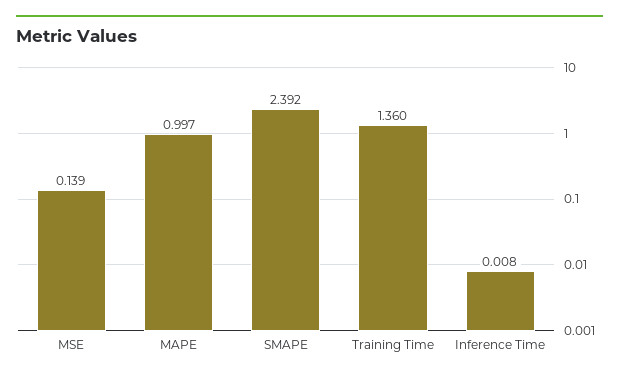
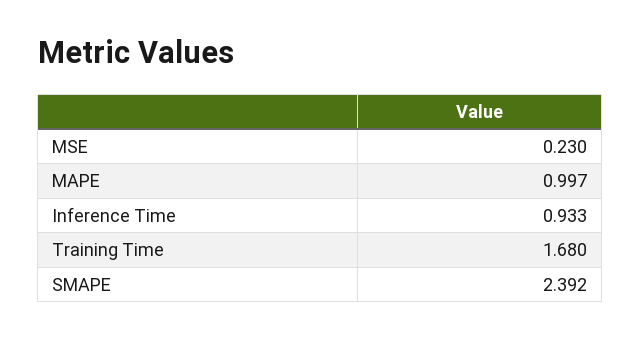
MSE: 0.139 -> 0.23
Training Time: 1.36 -> 1.68
Inference Time: 0.008 -> 0.933

